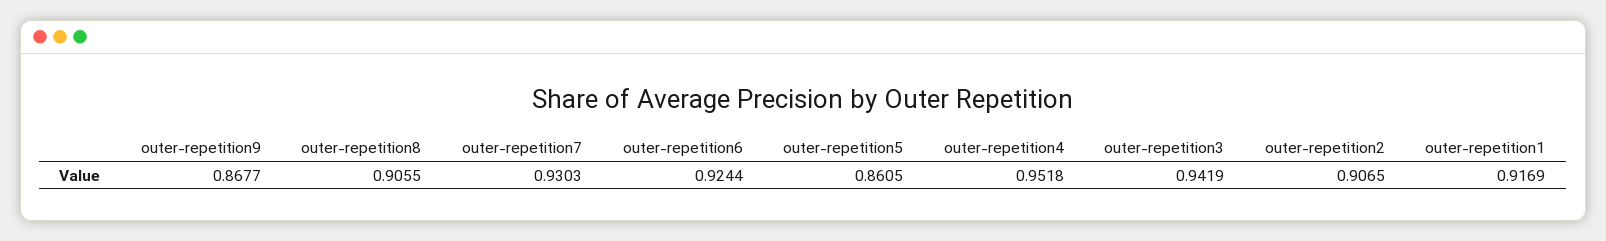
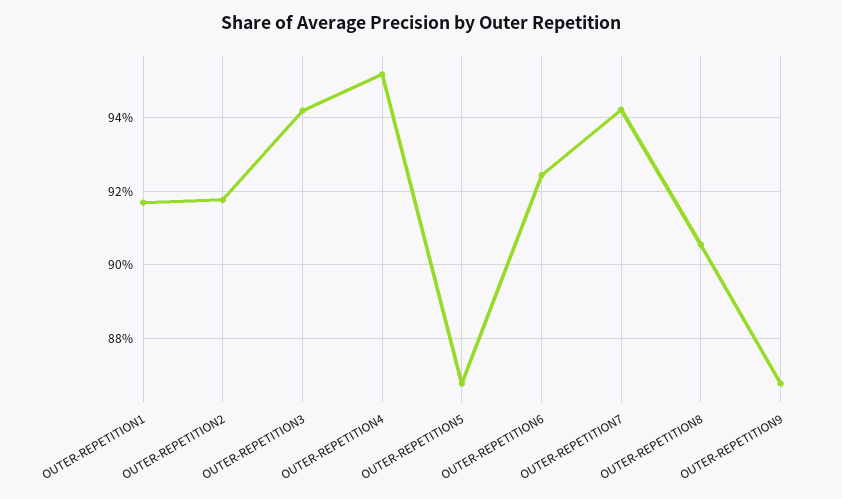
outer-repetition7: 0.9303 -> 0.942
outer-repetition5: 0.8605 -> 0.868
outer-repetition2: 0.9065 -> 0.918

